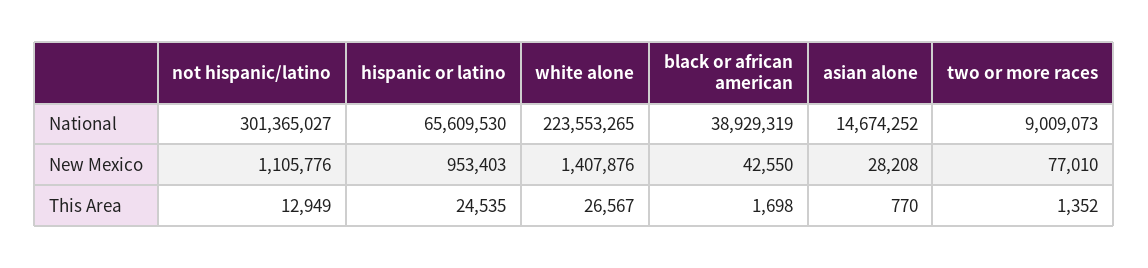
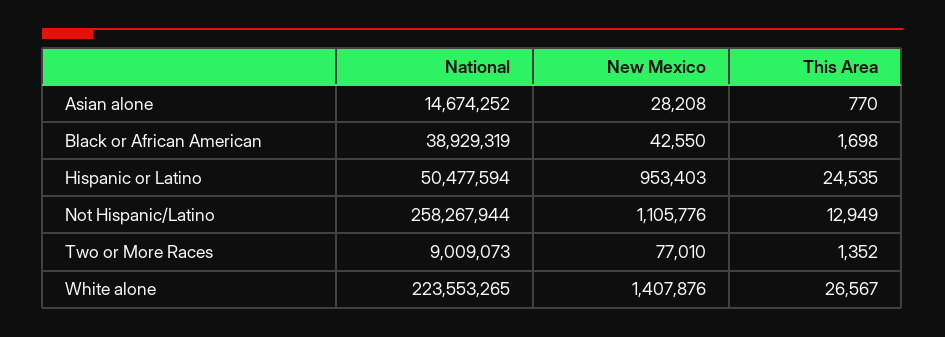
not hispanic/latino, National: 301365027 -> 258267944
hispanic or latino, National: 65609530 -> 50477594

